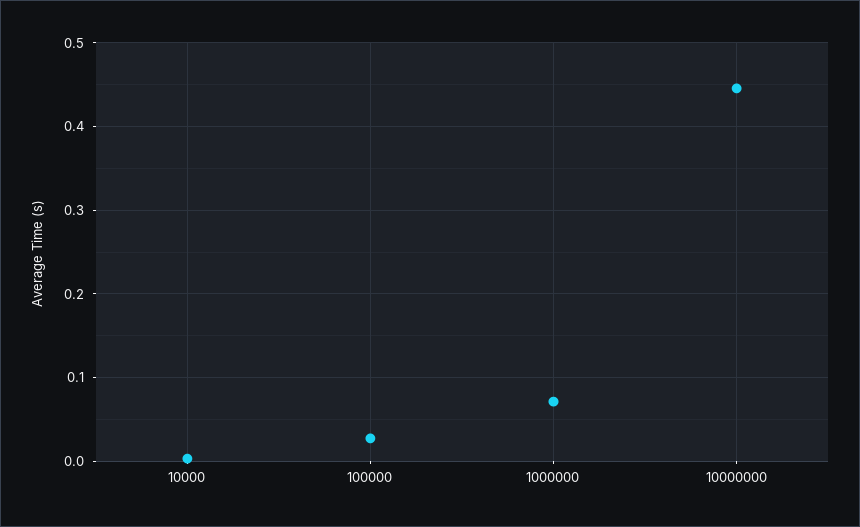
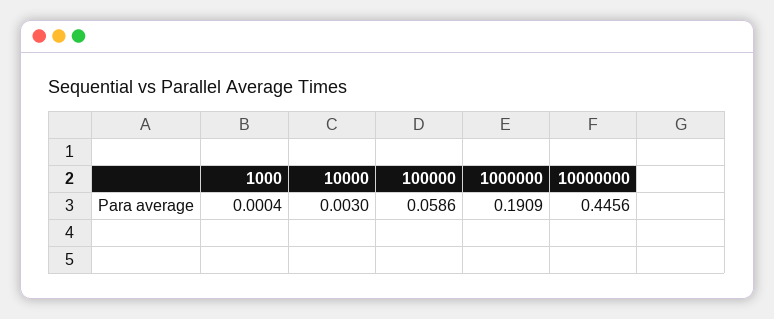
100000: 0.03 -> 0.0586
1000000: 0.07 -> 0.1909
1000: none -> 0.0004

